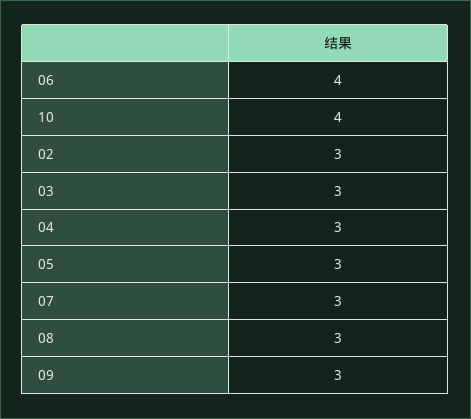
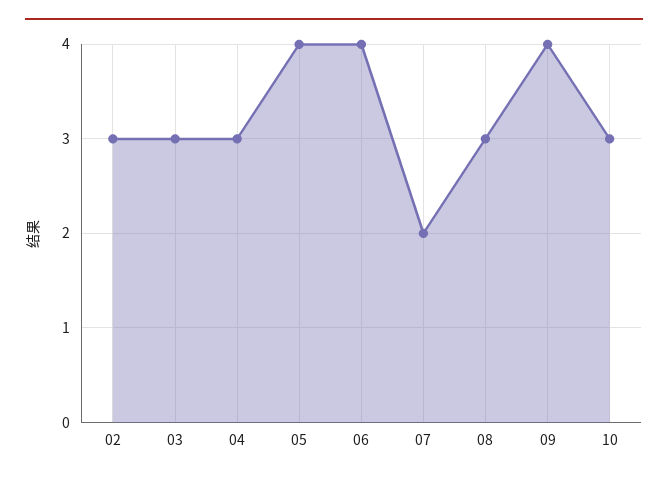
10: 4 -> 3
05: 3 -> 4
07: 3 -> 2
09: 3 -> 4

